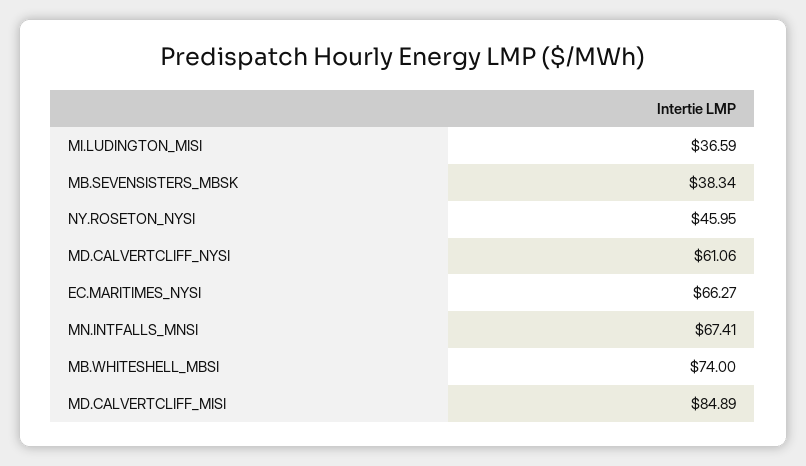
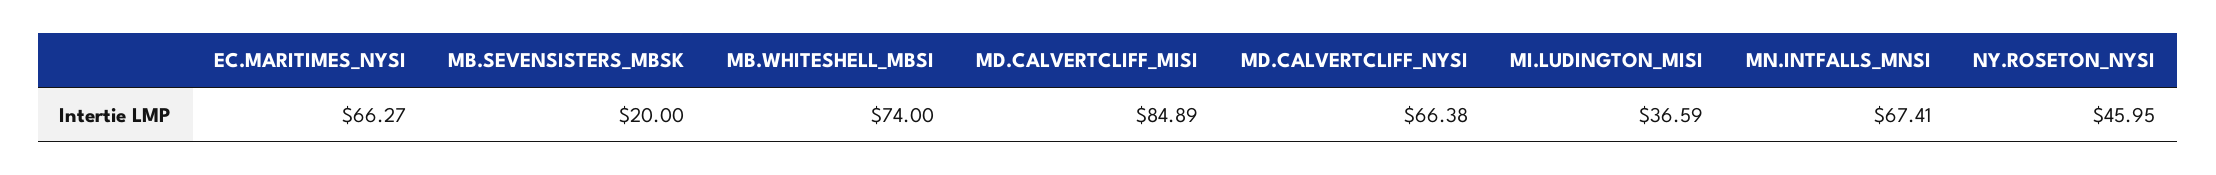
MB.SEVENSISTERS_MBSK: 38.34 -> 20
MD.CALVERTCLIFF_NYSI: 61.06 -> 66.38

